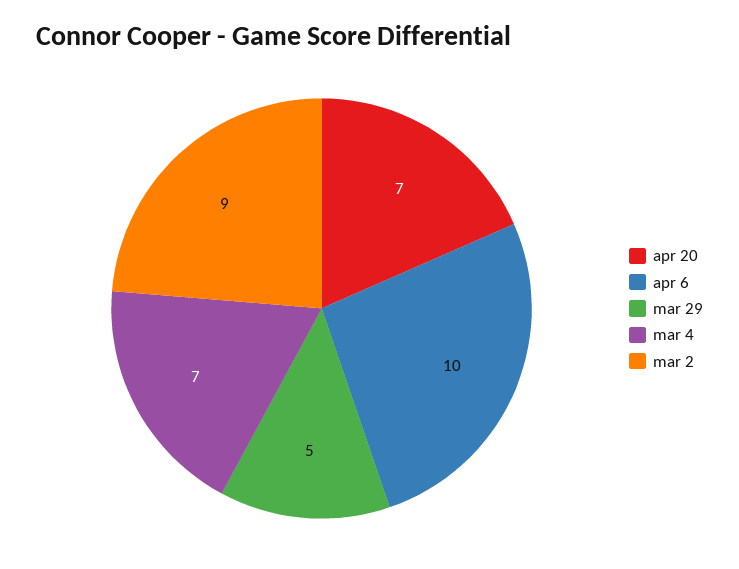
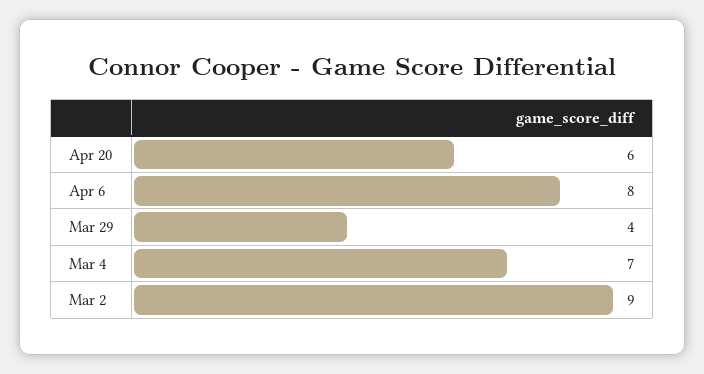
apr 20: 7 -> 6
apr 6: 10 -> 8
mar 29: 5 -> 4

